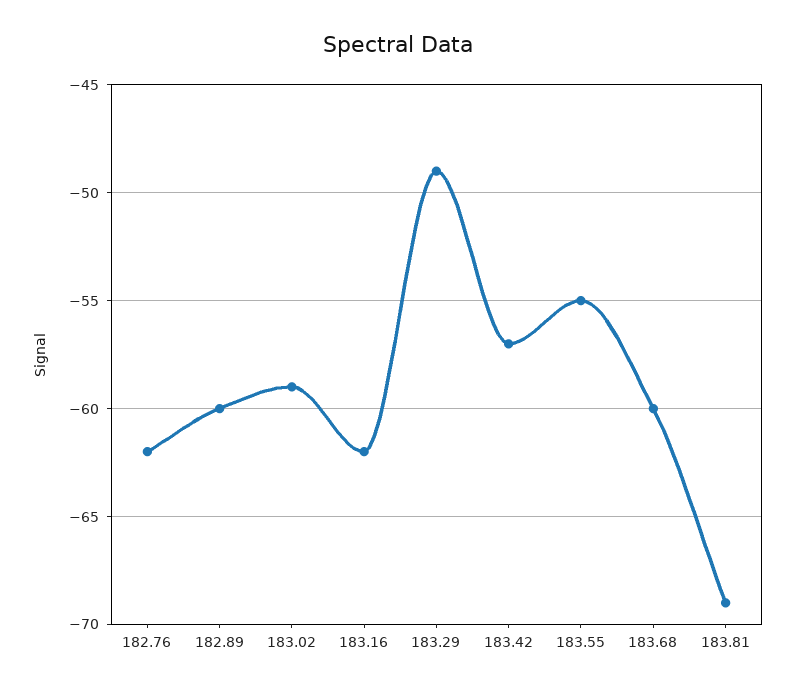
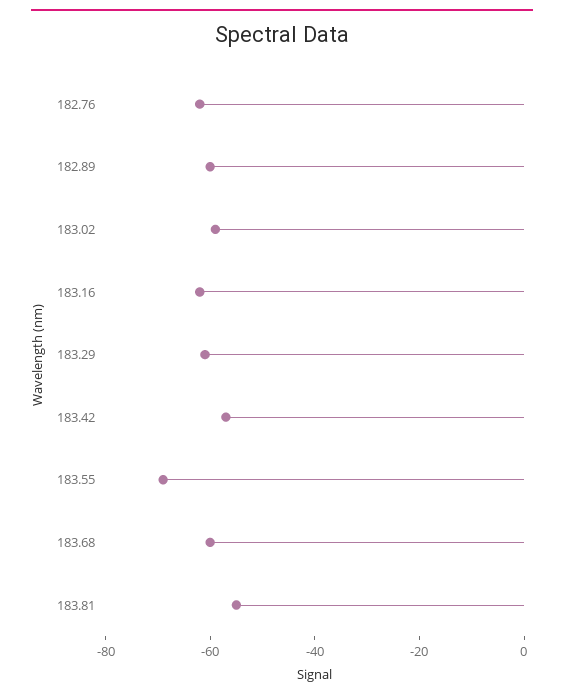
183.29: -49 -> -60
183.55: -55 -> -70
183.81: -69 -> -55

